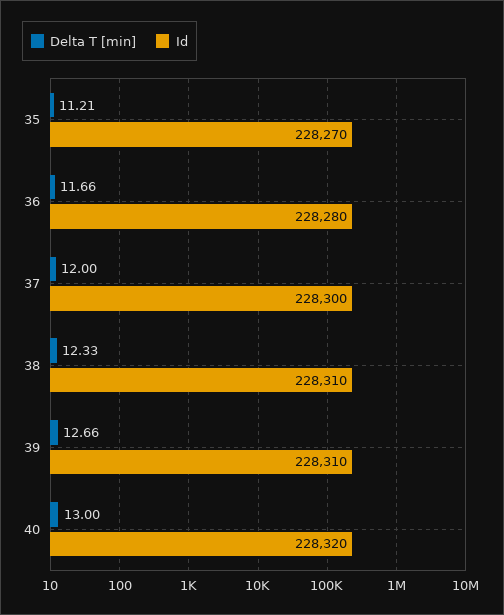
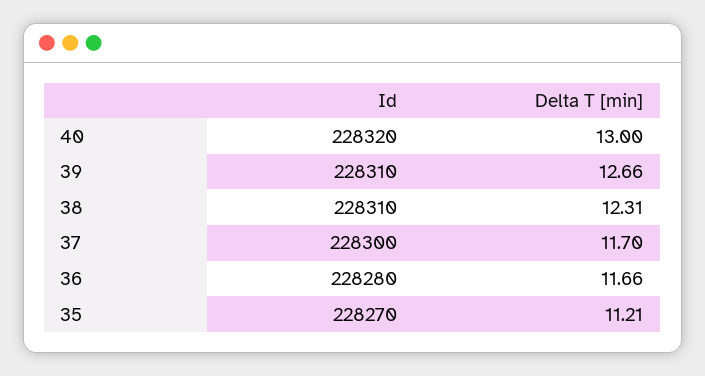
Delta T [min], 37: 12 -> 11.7
Delta T [min], 38: 12.33 -> 12.31

